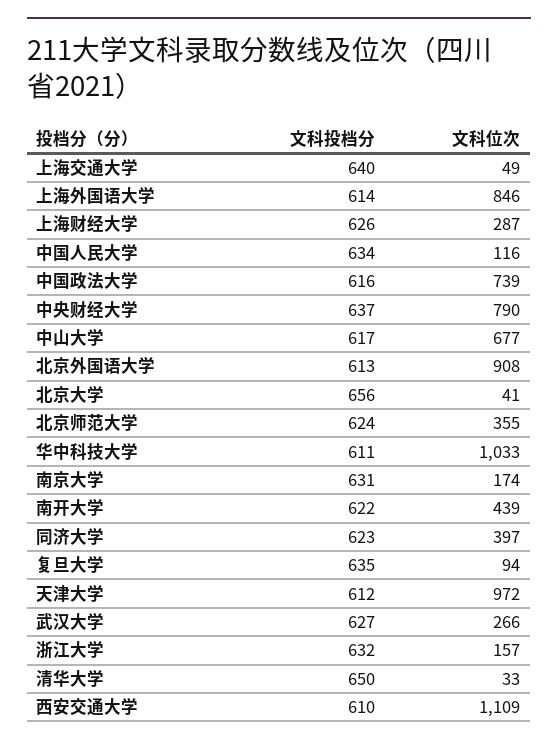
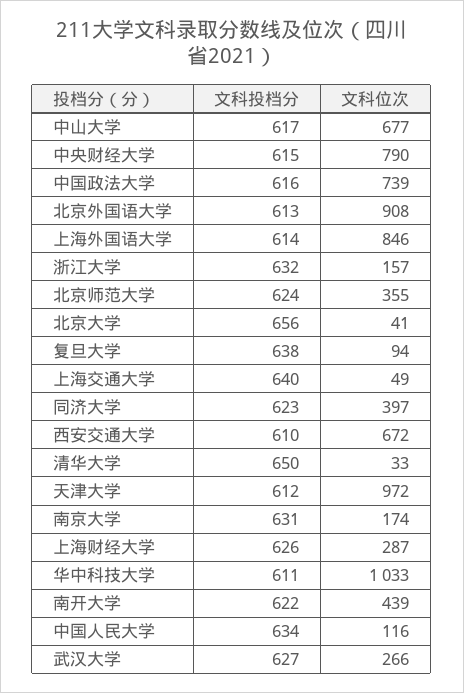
文科投档分, 中央财经大学: 637 -> 615
文科投档分, 复旦大学: 635 -> 638
文科位次, 西安交通大学: 1109 -> 672

